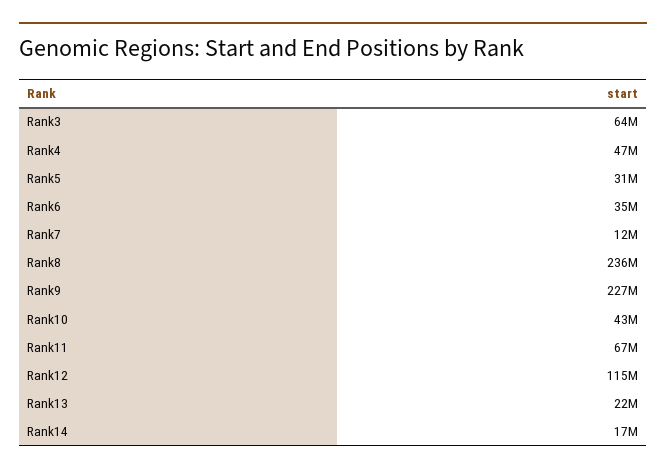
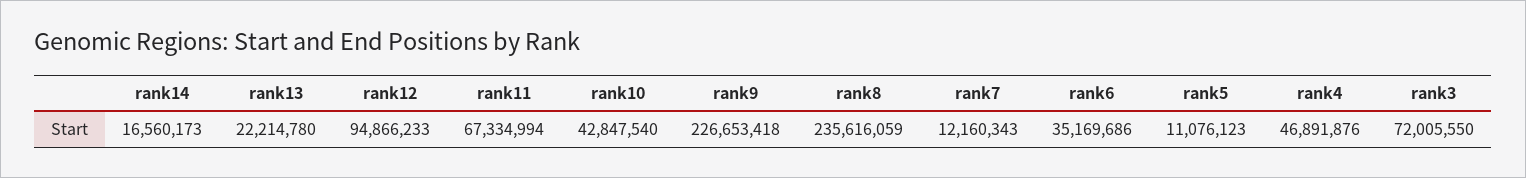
Rank3: 64000000 -> 72005550
Rank5: 31000000 -> 11076123
Rank12: 115000000 -> 94866233

